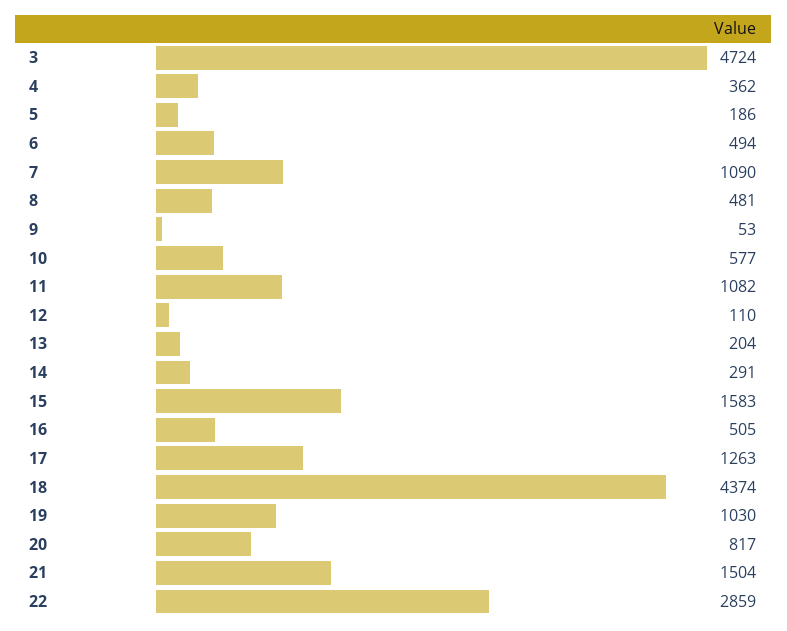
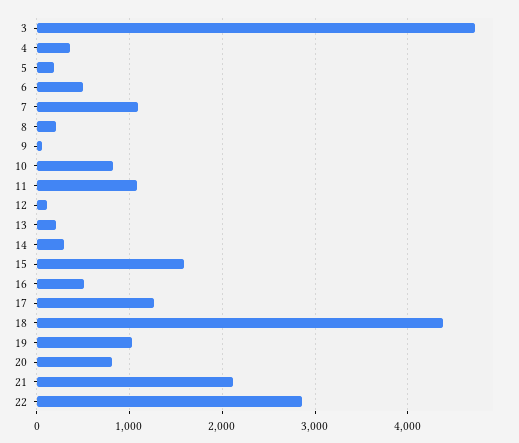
8: 481 -> 200
10: 577 -> 800
21: 1504 -> 2100

